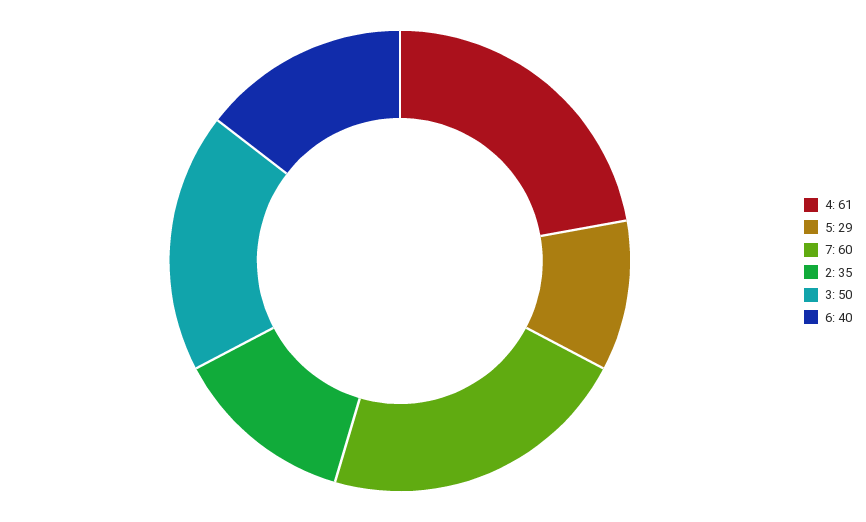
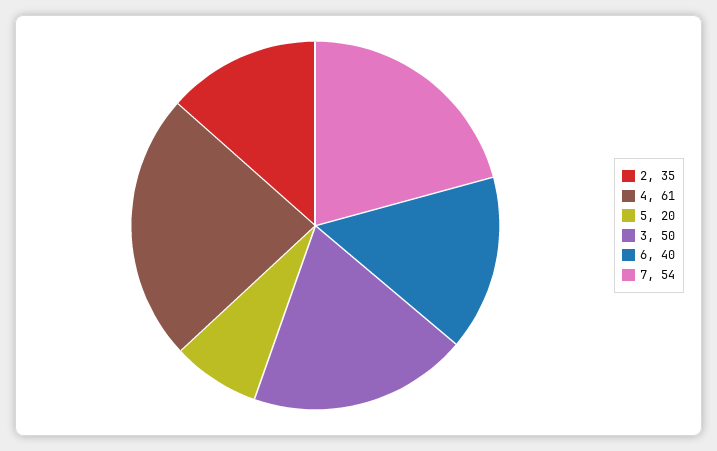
5: 29 -> 20
7: 60 -> 54

